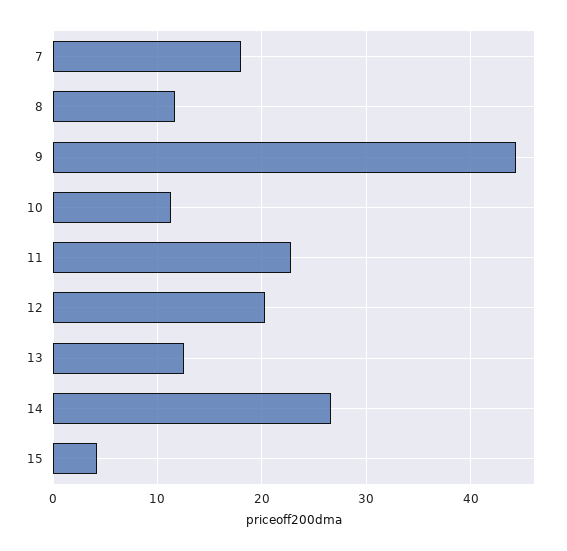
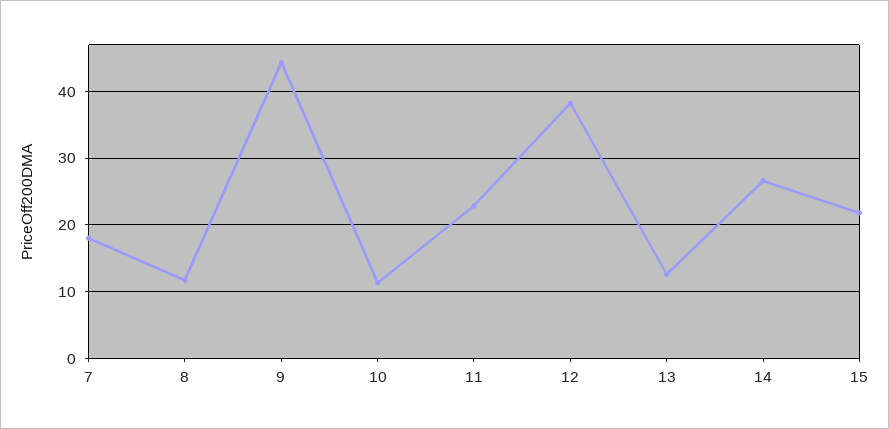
12: 20 -> 38
15: 4 -> 22

